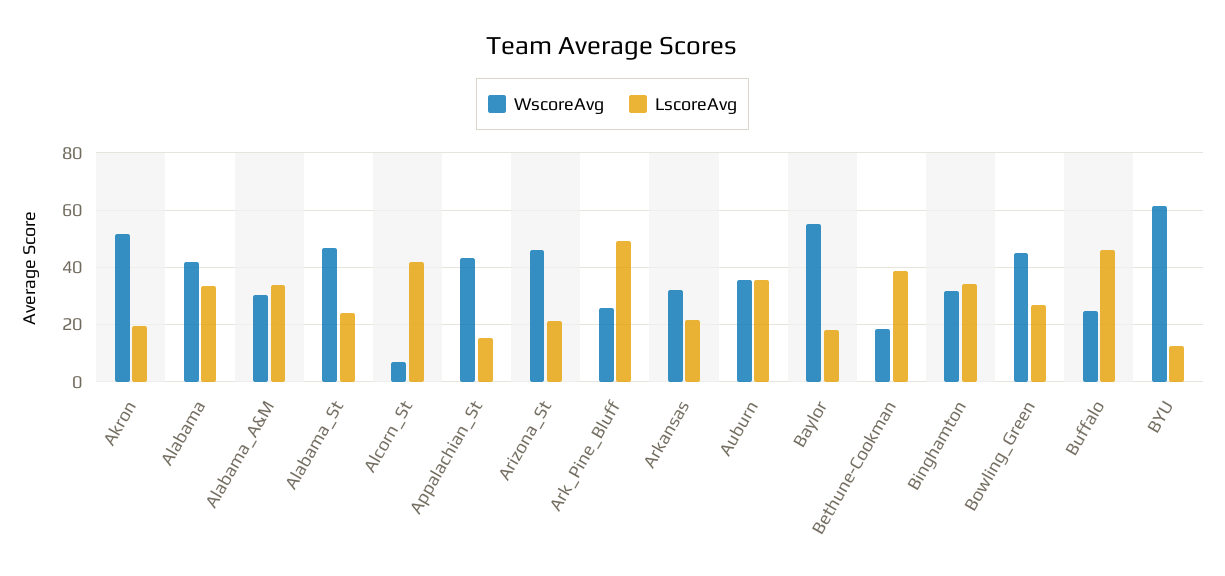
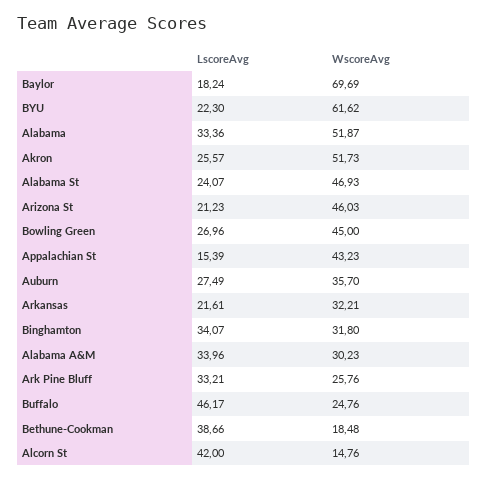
LscoreAvg, Akron: 20 -> 25.57
WscoreAvg, Alabama: 42.5 -> 51.87
WscoreAvg, Alcorn_St: 7.5 -> 14.76
LscoreAvg, Ark_Pine_Bluff: 50 -> 33.21
LscoreAvg, Auburn: 35 -> 27.49
WscoreAvg, Baylor: 55 -> 69.69
LscoreAvg, BYU: 12.5 -> 22.3

